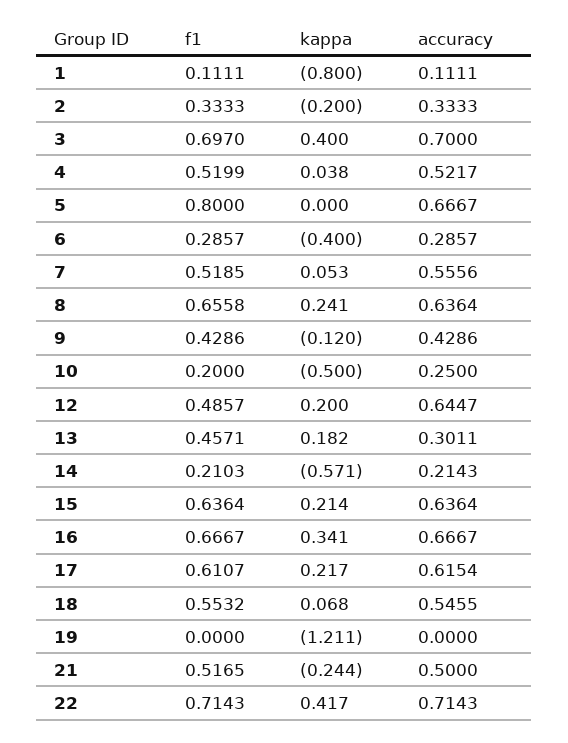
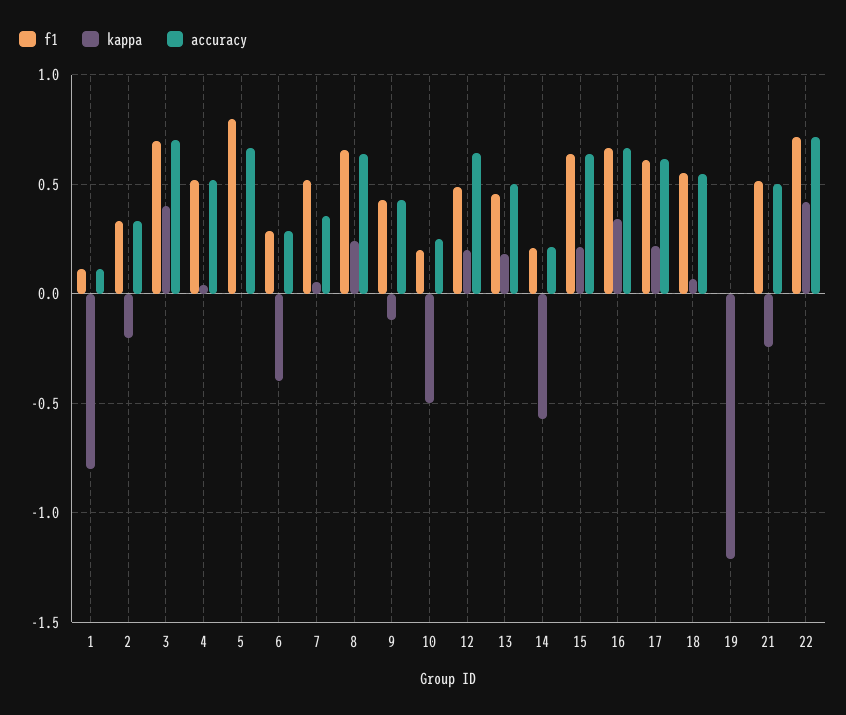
accuracy, 7: 0.5556 -> 0.35
accuracy, 13: 0.3011 -> 0.5

